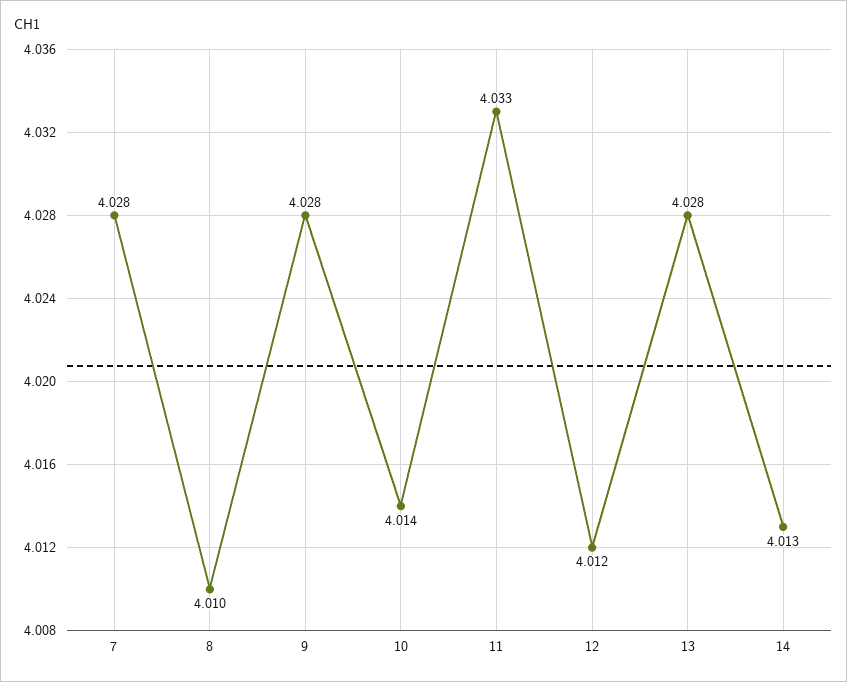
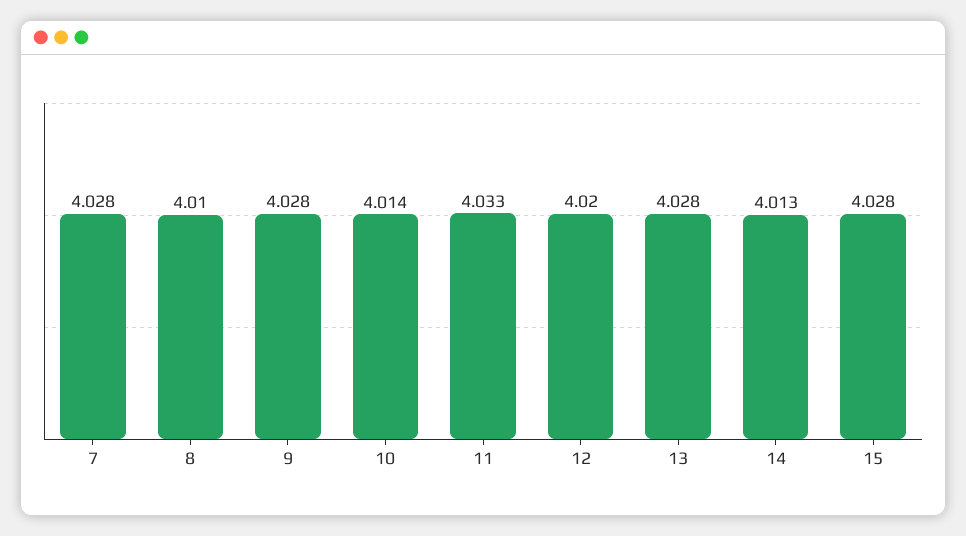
12: 4.012 -> 4.02
15: none -> 4.028

